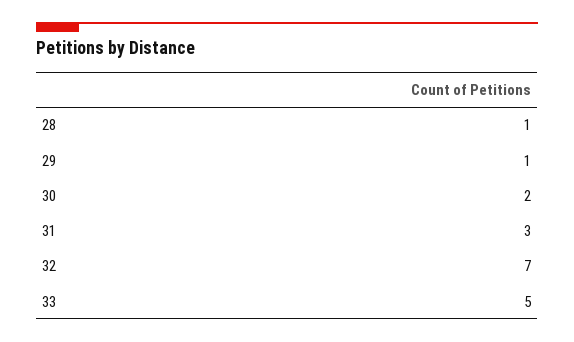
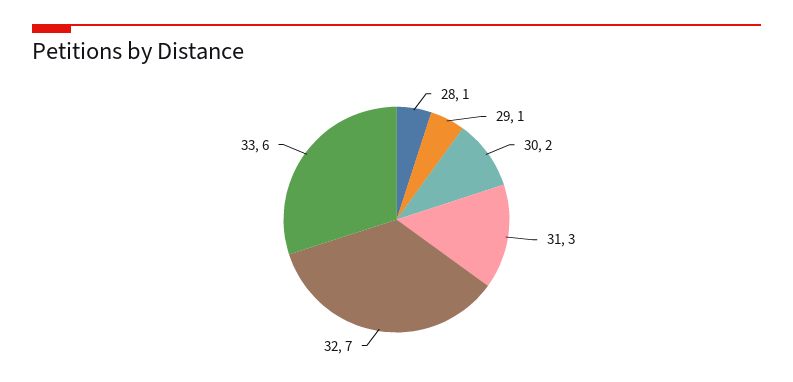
33: 5 -> 6

